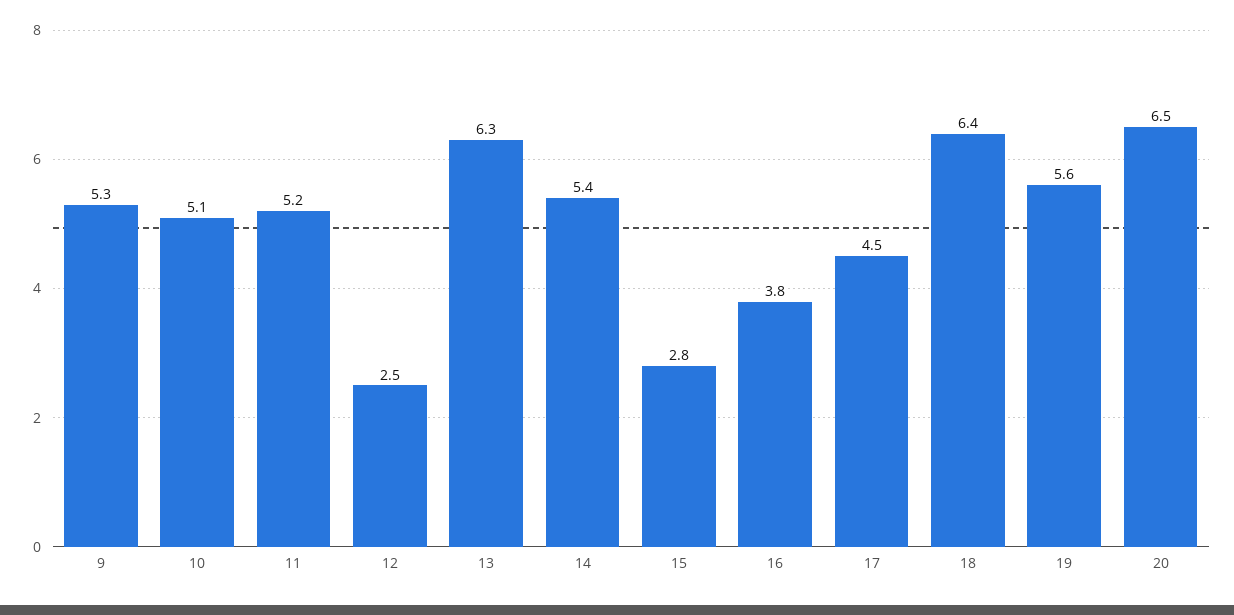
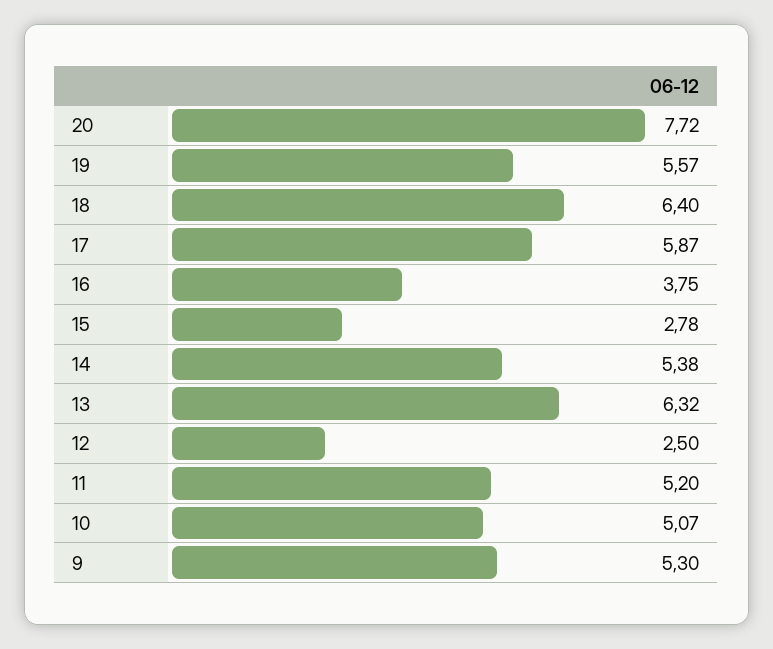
17: 4.5 -> 5.87
20: 6.5 -> 7.72

